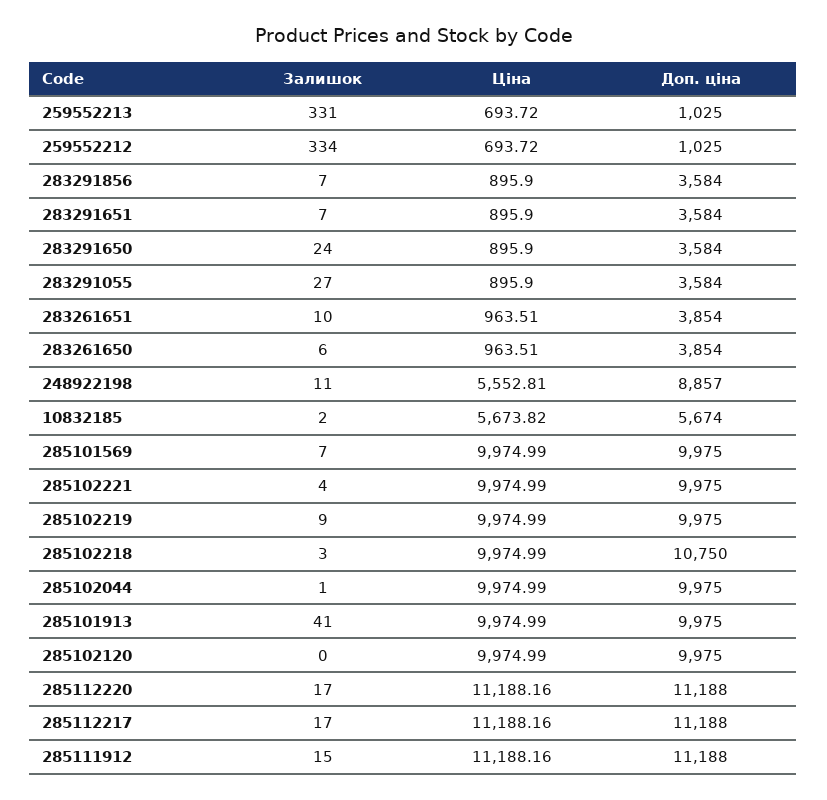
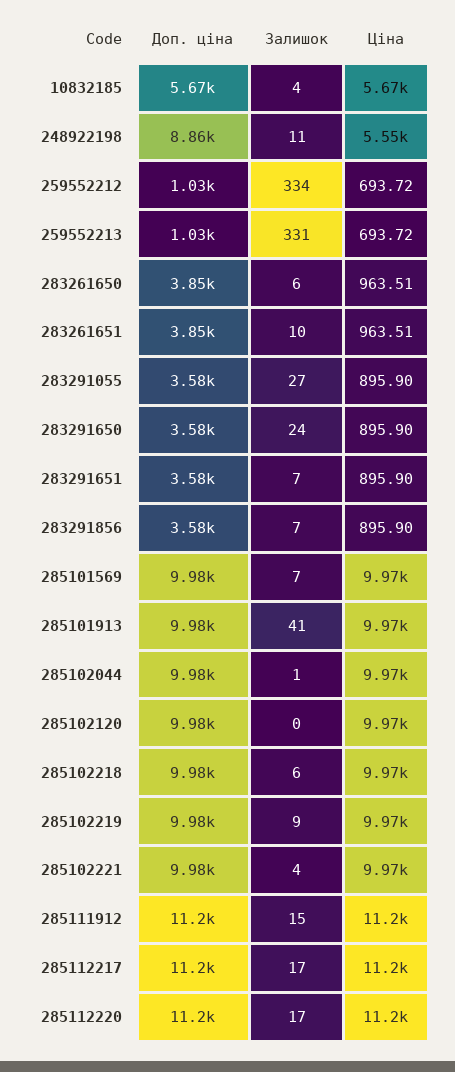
Залишок, 10832185: 2 -> 4
Залишок, 285102218: 3 -> 6
Доп. ціна, 285102218: 10750 -> 9980

